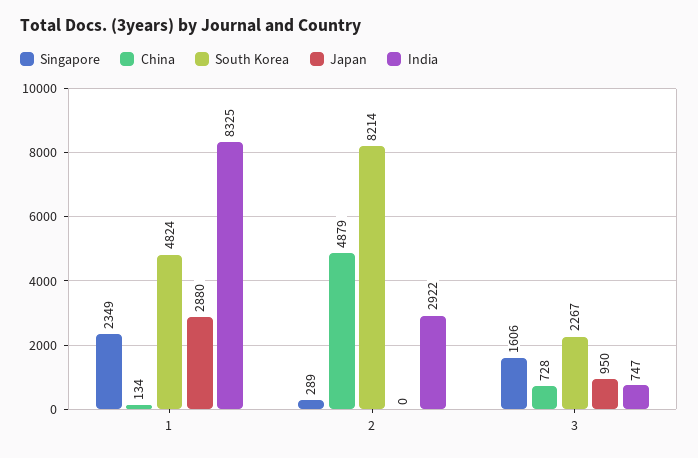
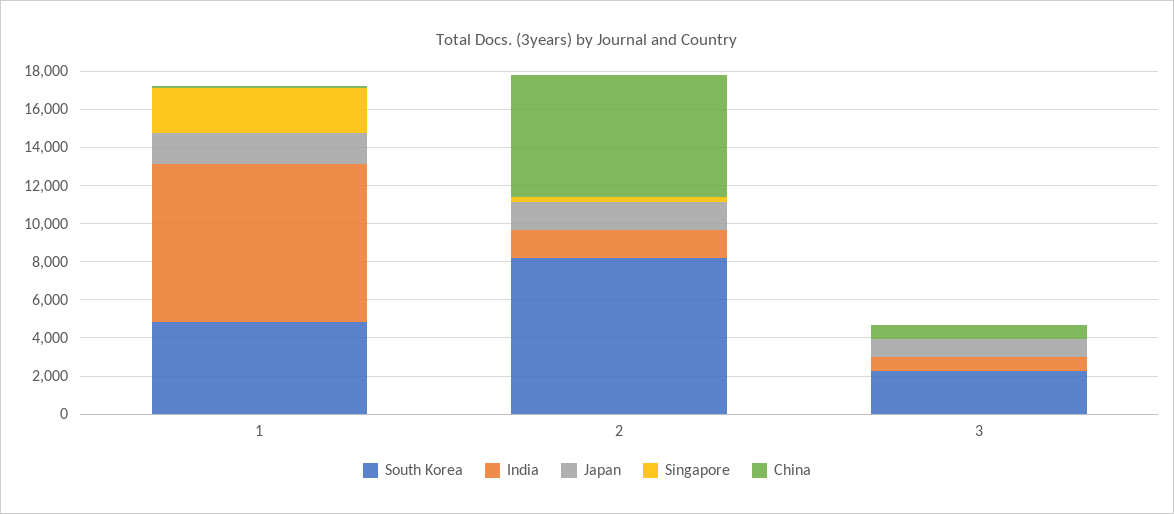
Japan, 1: 2880 -> 1500
China, 2: 4879 -> 6500
Japan, 2: 0 -> 1500
India, 2: 2922 -> 1500
Singapore, 3: 1606 -> 0

